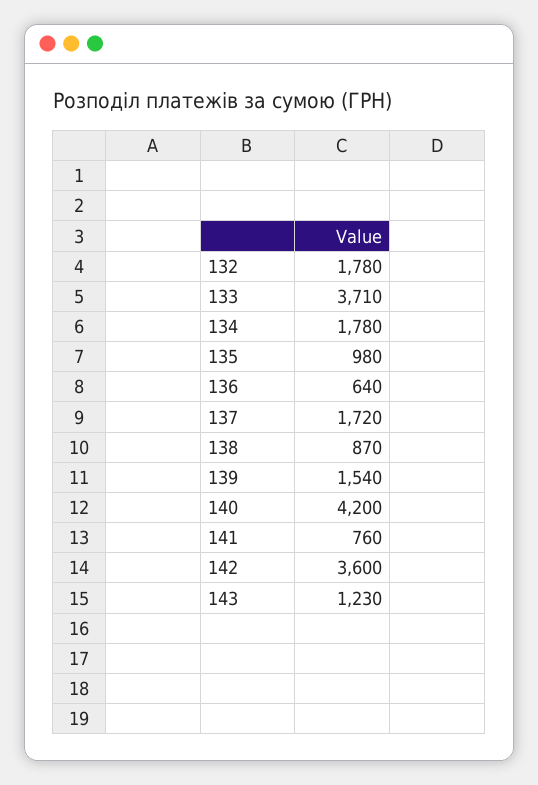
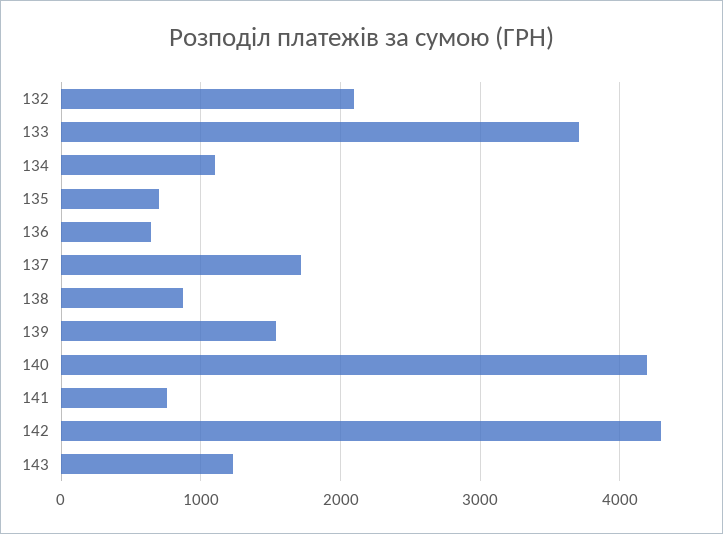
132: 1780 -> 2100
134: 1780 -> 1100
135: 980 -> 700
142: 3600 -> 4300

